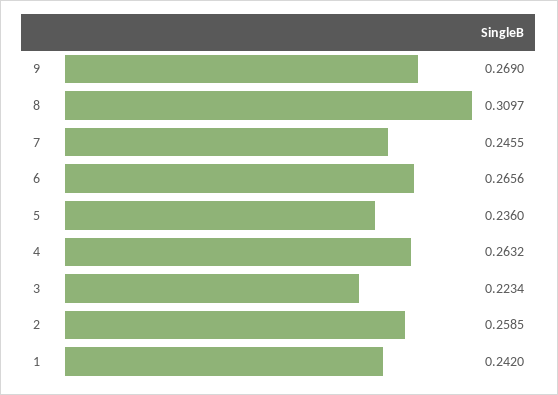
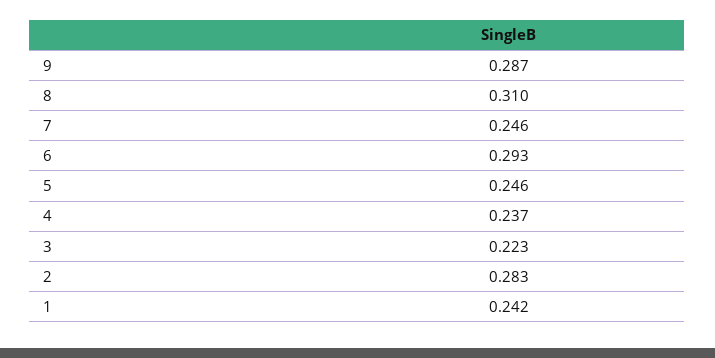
9: 0.269 -> 0.287
6: 0.2656 -> 0.293
5: 0.236 -> 0.246
4: 0.2632 -> 0.237
2: 0.2585 -> 0.283

